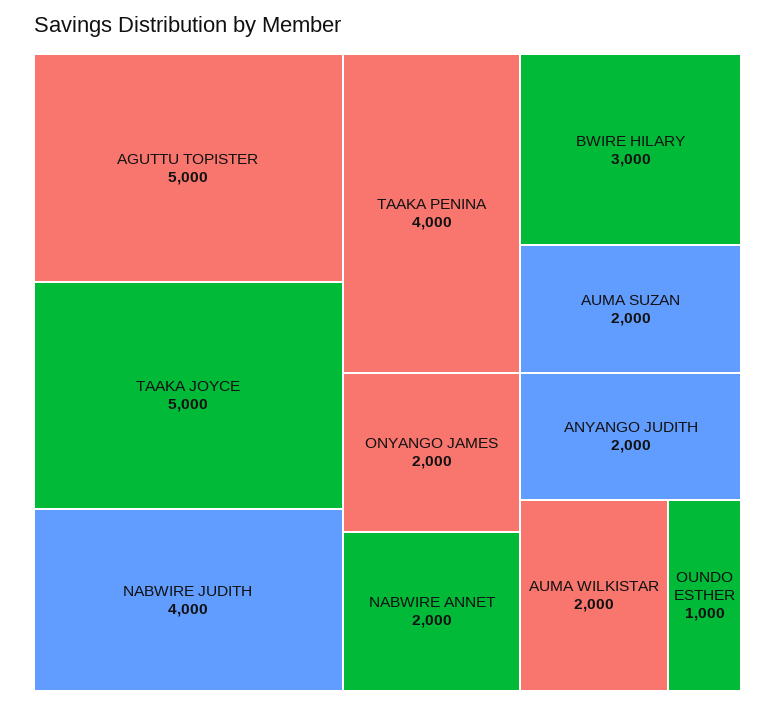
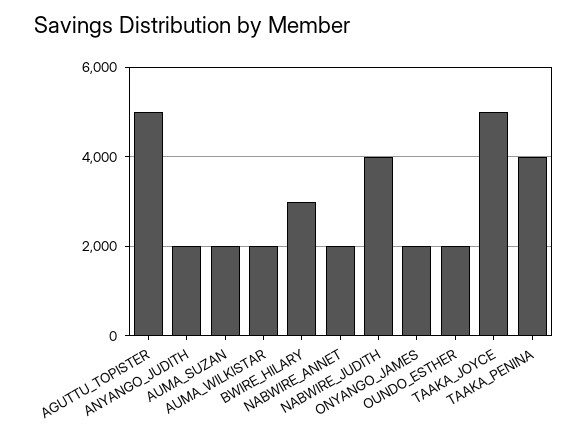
OUNDO ESTHER: 1000 -> 2000

